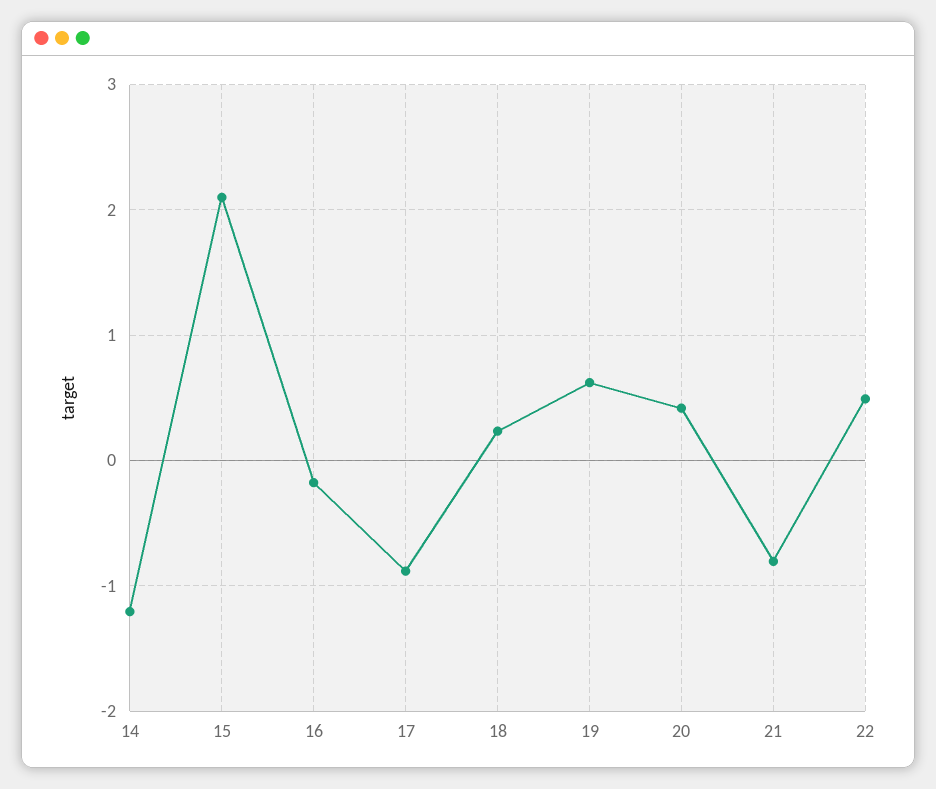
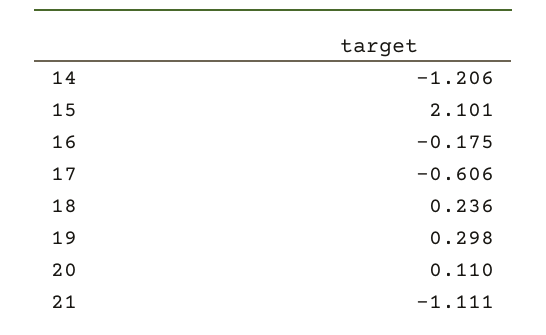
17: -0.9 -> -0.606
19: 0.6 -> 0.298
20: 0.4 -> 0.11
21: -0.8 -> -1.111
22: 0.5 -> none

